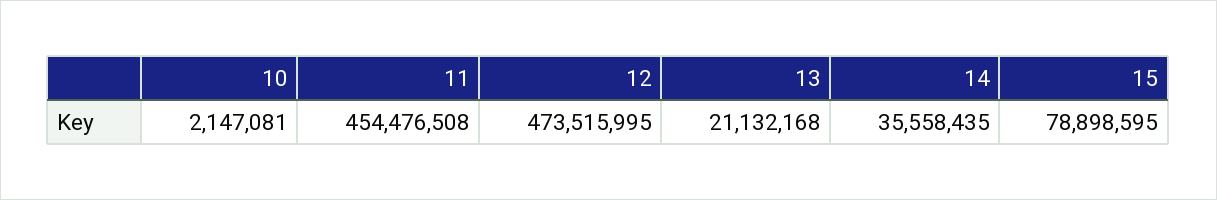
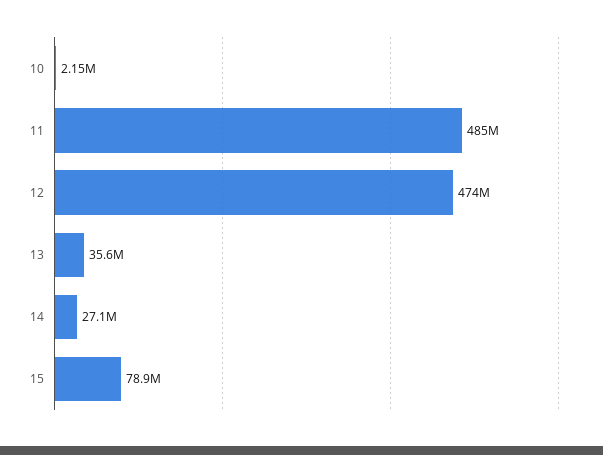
11: 454476508 -> 485000000
13: 21132168 -> 35600000
14: 35558435 -> 27100000

